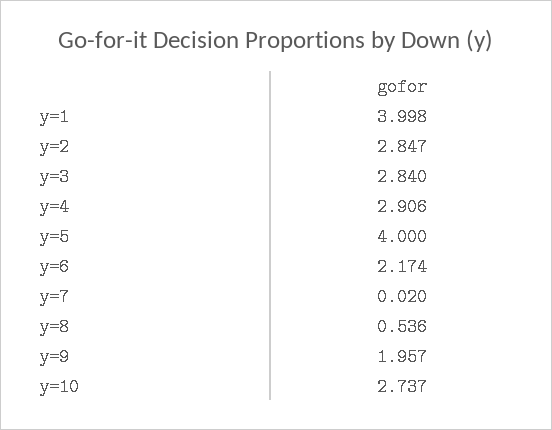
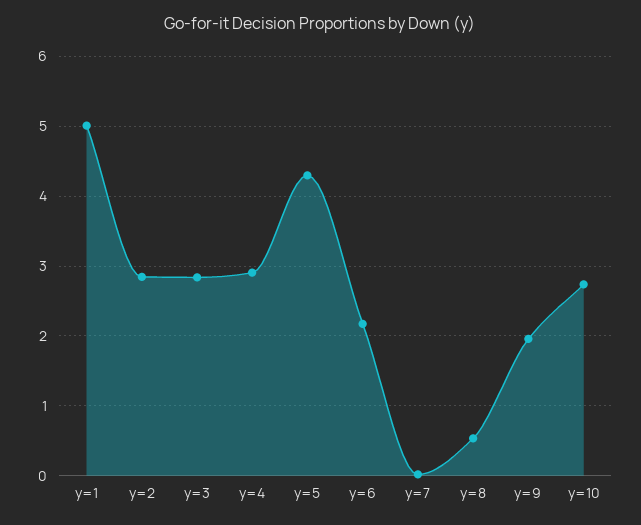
y=1: 3.998 -> 5
y=5: 4 -> 4.3

